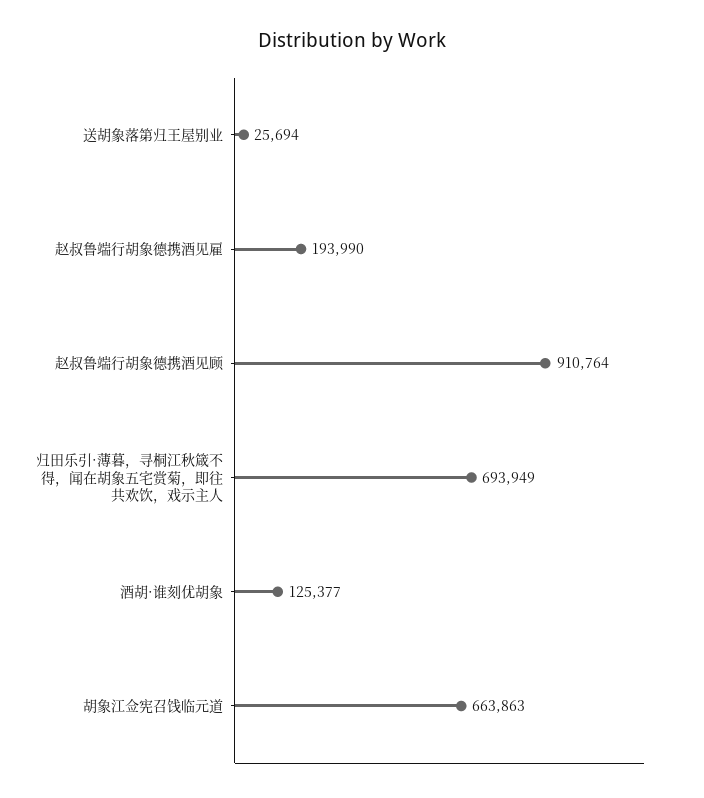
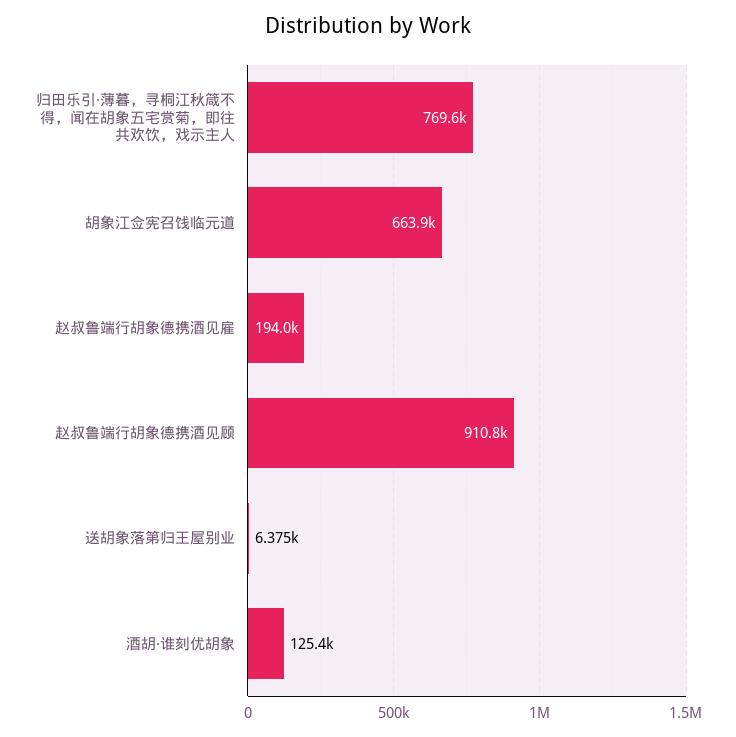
送胡象落第归王屋别业: 25694 -> 6375
归田乐引·薄暮，寻桐江秋箴不得，闻在胡象五宅赏菊，即往共欢饮，戏示主人: 693949 -> 769600

